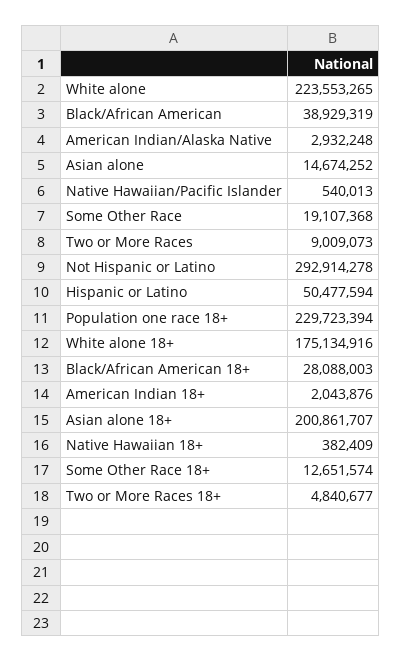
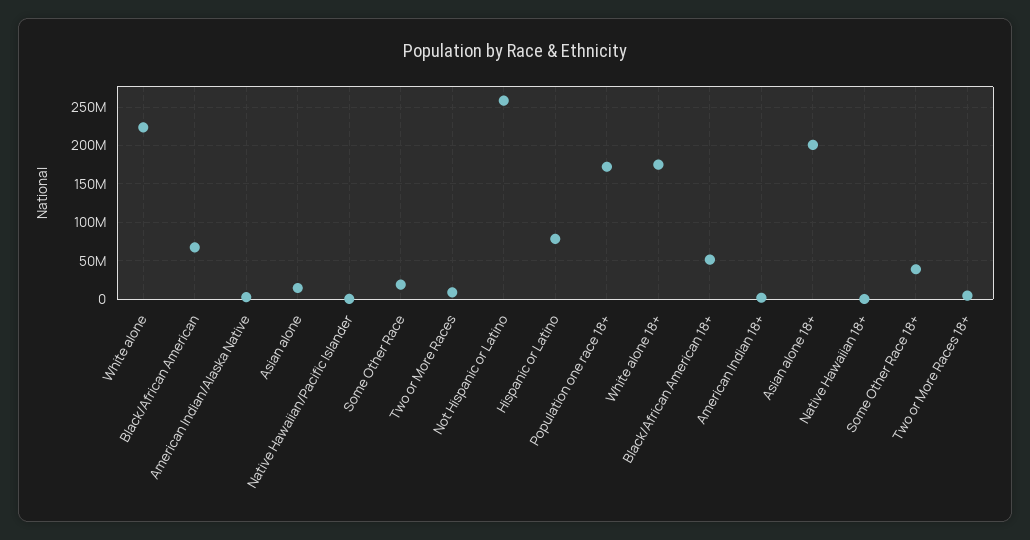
Black/African American: 38929319 -> 70000000
Not Hispanic or Latino: 292914278 -> 260000000
Hispanic or Latino: 50477594 -> 80000000
Population one race 18+: 229723394 -> 170000000
Black/African American 18+: 28088003 -> 50000000
Some Other Race 18+: 12651574 -> 40000000

